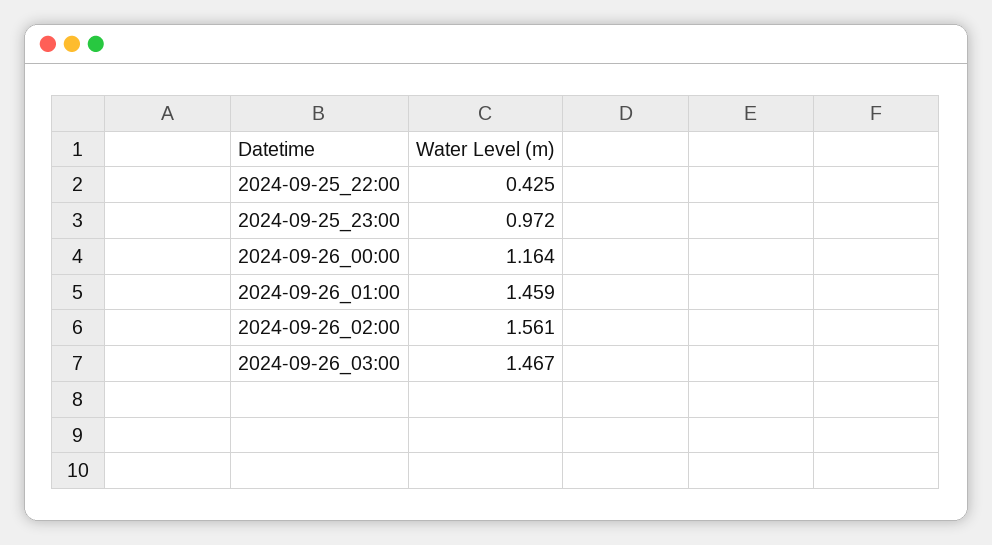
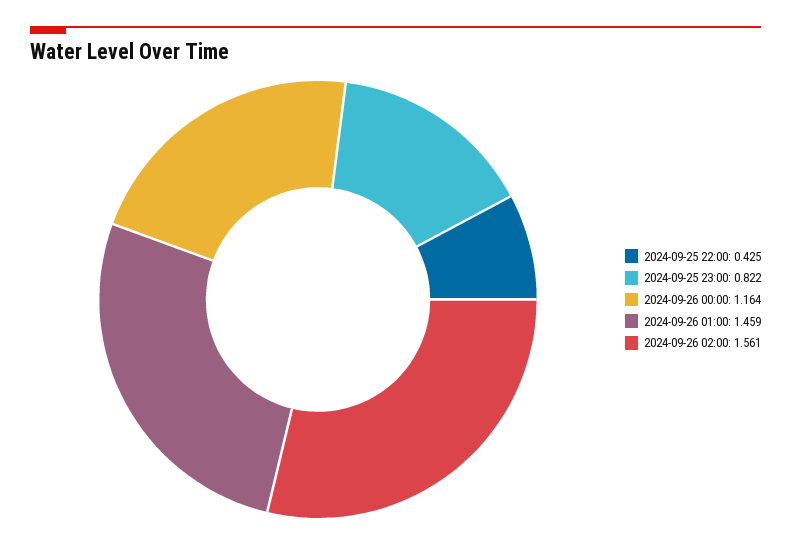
2024-09-25_23:00: 0.972 -> 0.822
2024-09-26_03:00: 1.467 -> none

